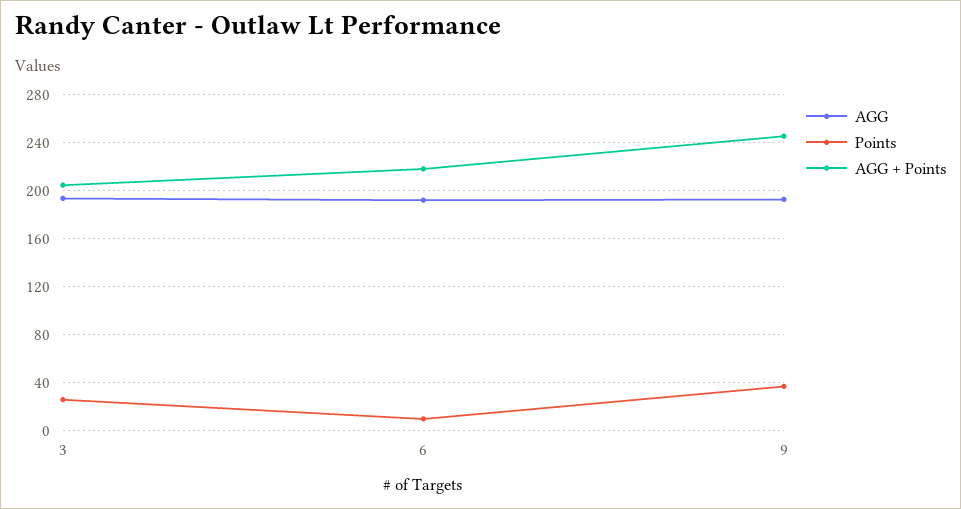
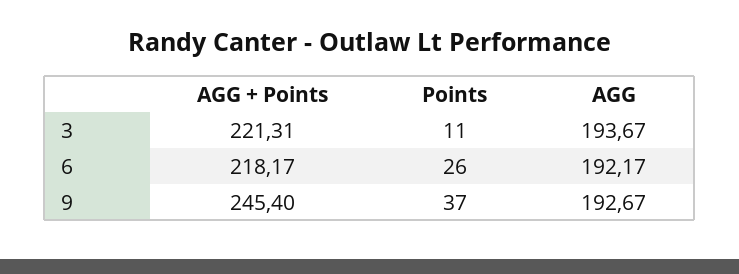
Points, 3: 25 -> 11
AGG + Points, 3: 205 -> 221.31
Points, 6: 10 -> 26

